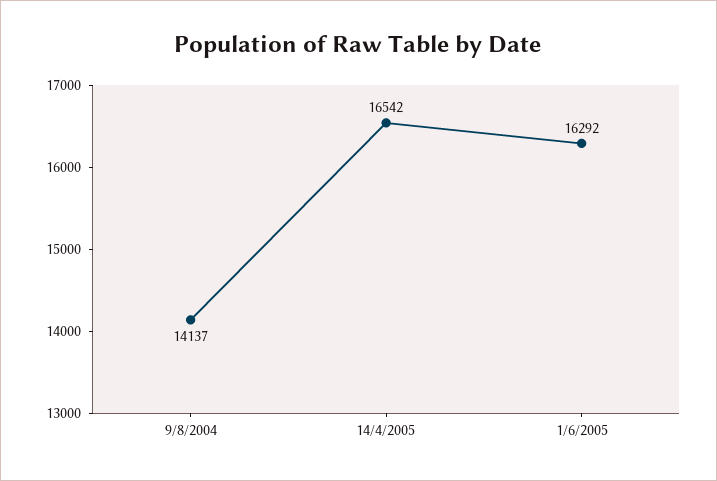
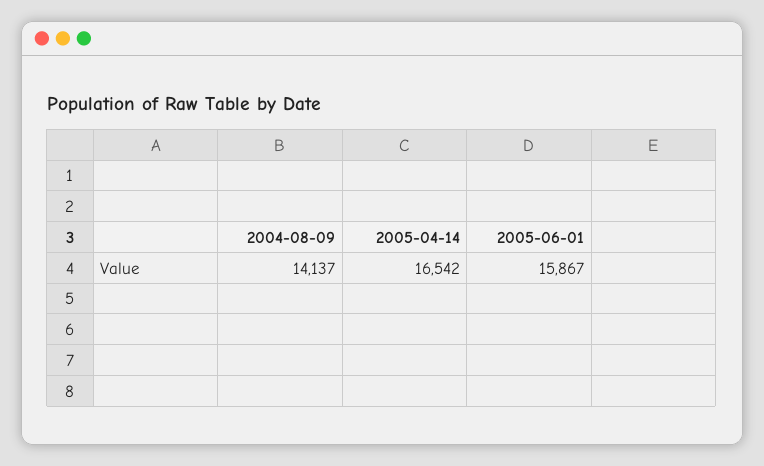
1/6/2005: 16292 -> 15867

